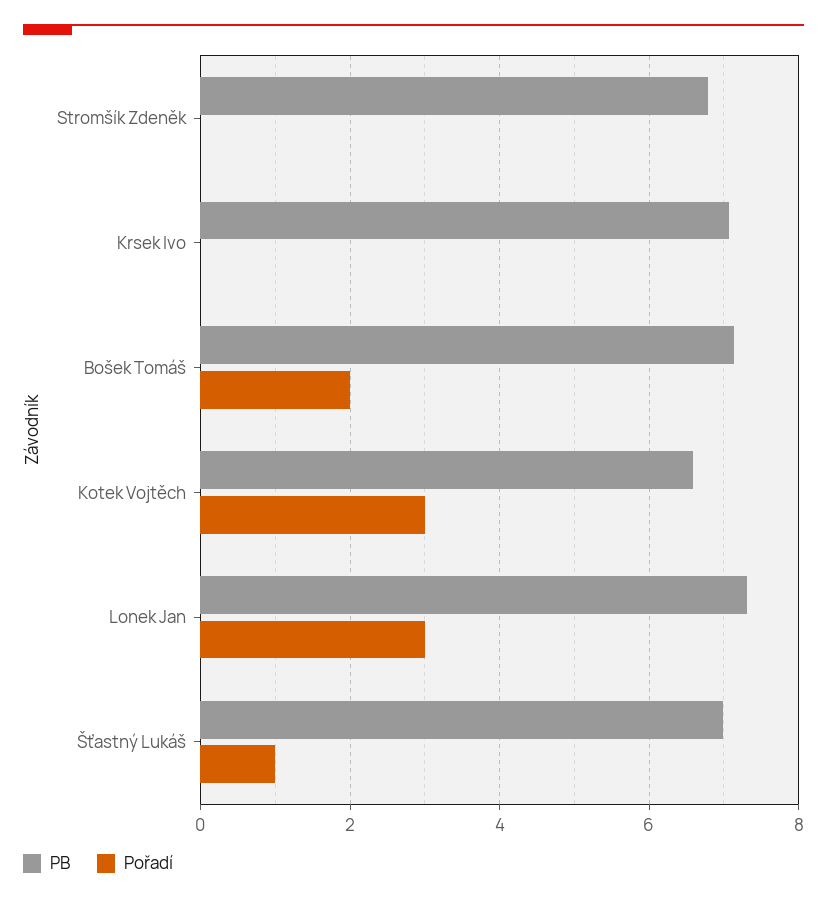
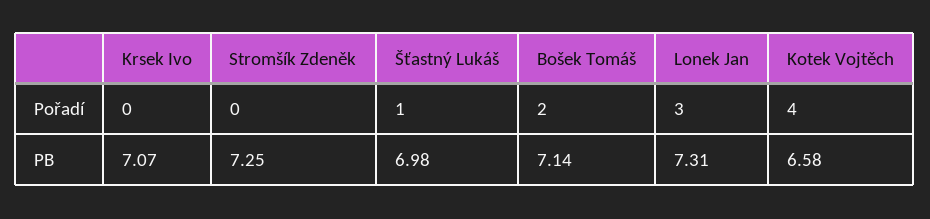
PB, Stromšík Zdeněk: 6.8 -> 7.25
Pořadí, Kotek Vojtěch: 3 -> 4

